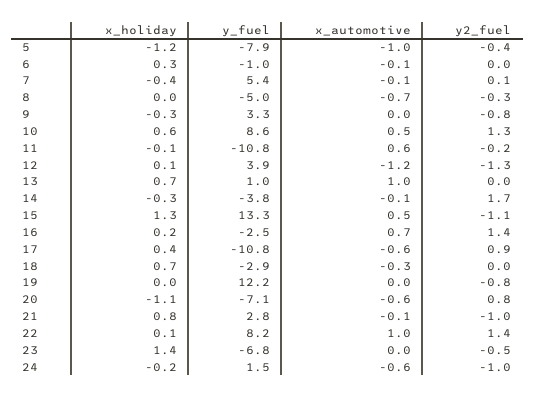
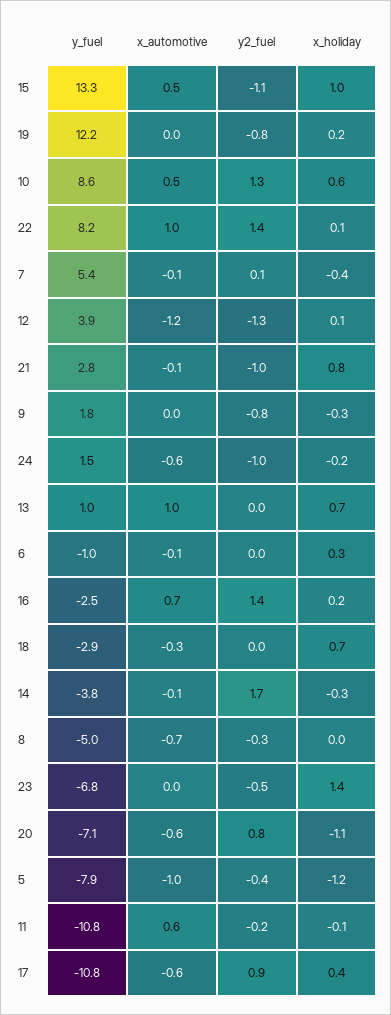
y_fuel, 9: 3.3 -> 1.8
x_holiday, 15: 1.3 -> 1
x_holiday, 19: 0 -> 0.2

